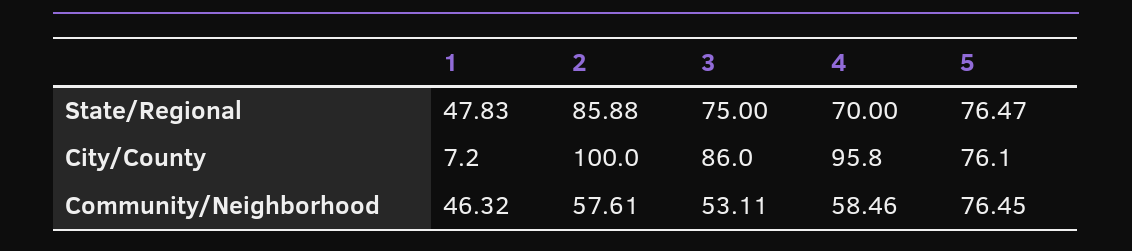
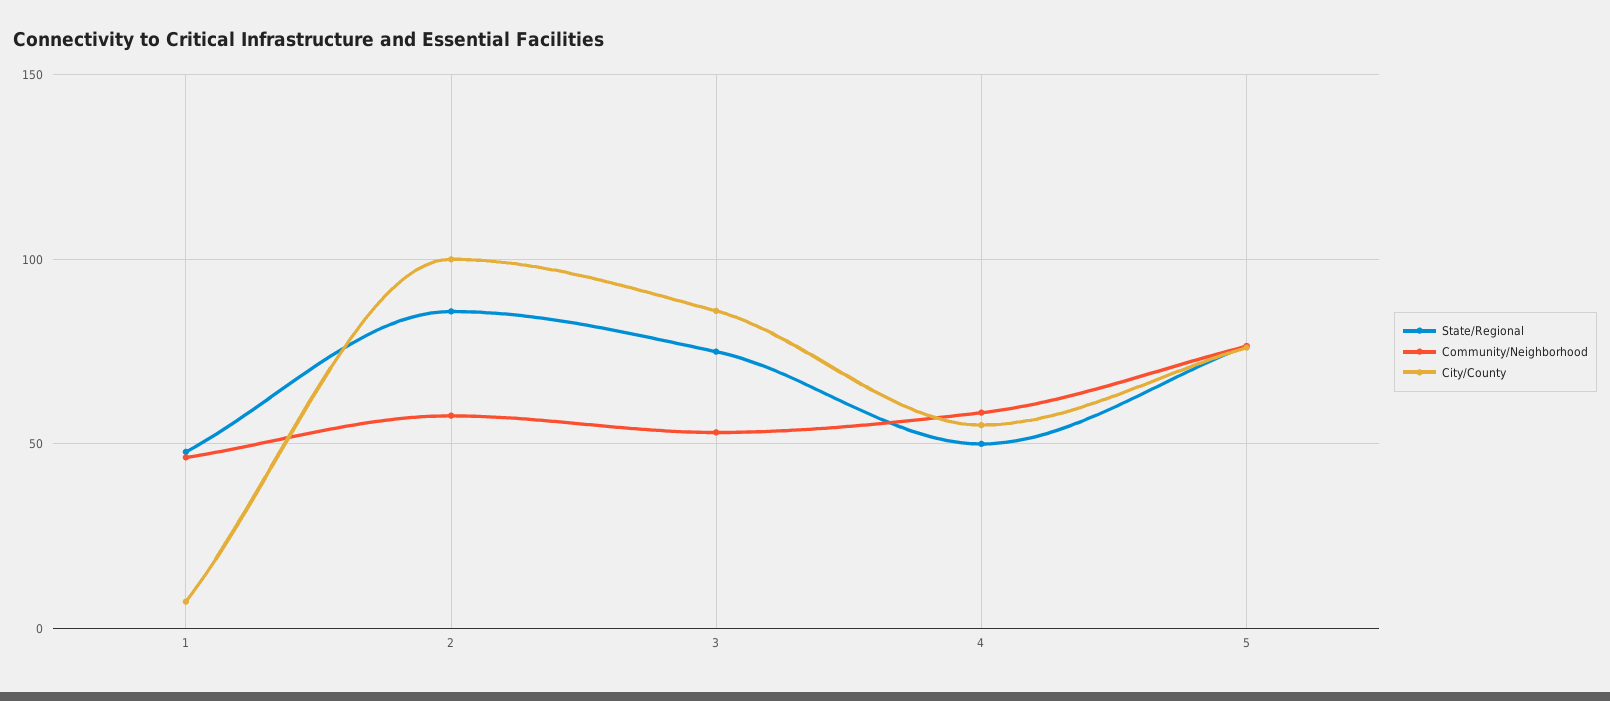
State/Regional, 4: 70 -> 50
City/County, 4: 95.8 -> 55

